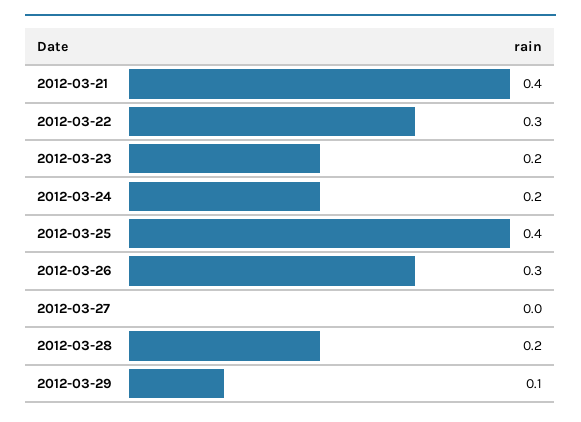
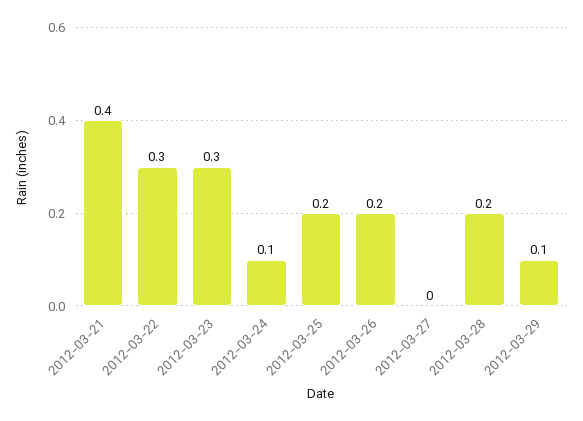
2012-03-23: 0.2 -> 0.3
2012-03-24: 0.2 -> 0.1
2012-03-25: 0.4 -> 0.2
2012-03-26: 0.3 -> 0.2

